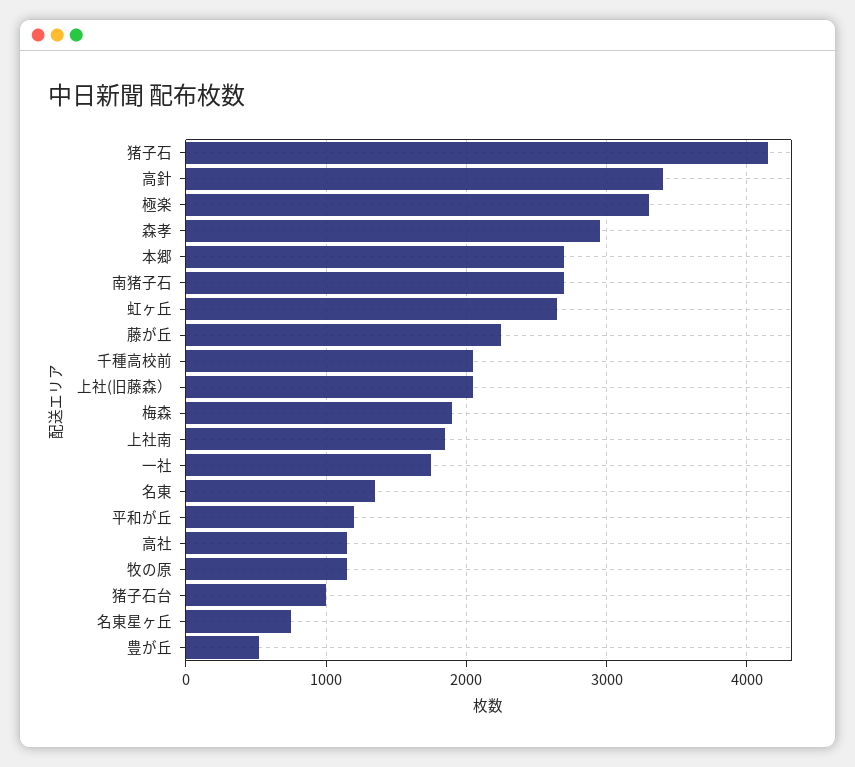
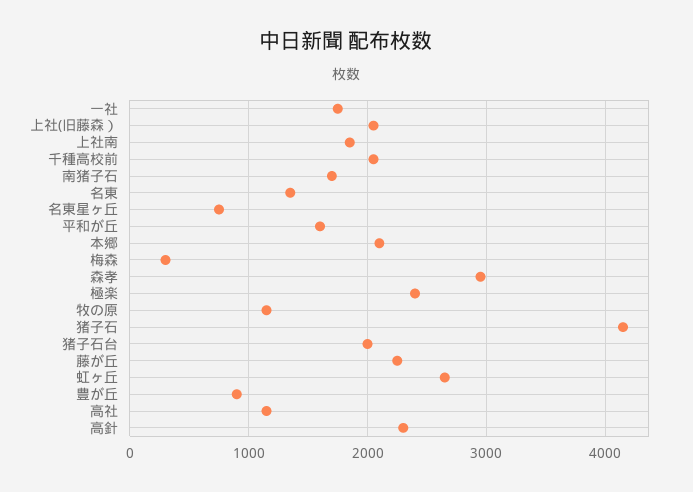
高針: 3400 -> 2300
極楽: 3300 -> 2400
本郷: 2700 -> 2100
南猪子石: 2700 -> 1700
梅森: 1900 -> 300
平和が丘: 1200 -> 1600
猪子石台: 1000 -> 2000
豊が丘: 500 -> 900

